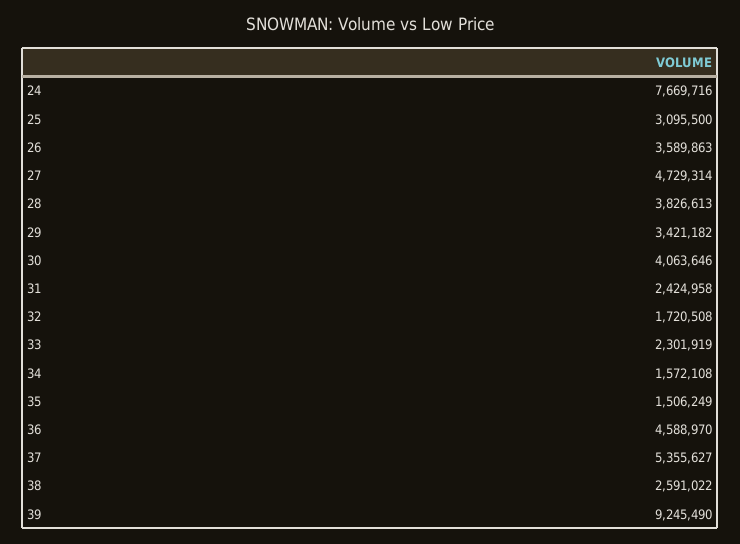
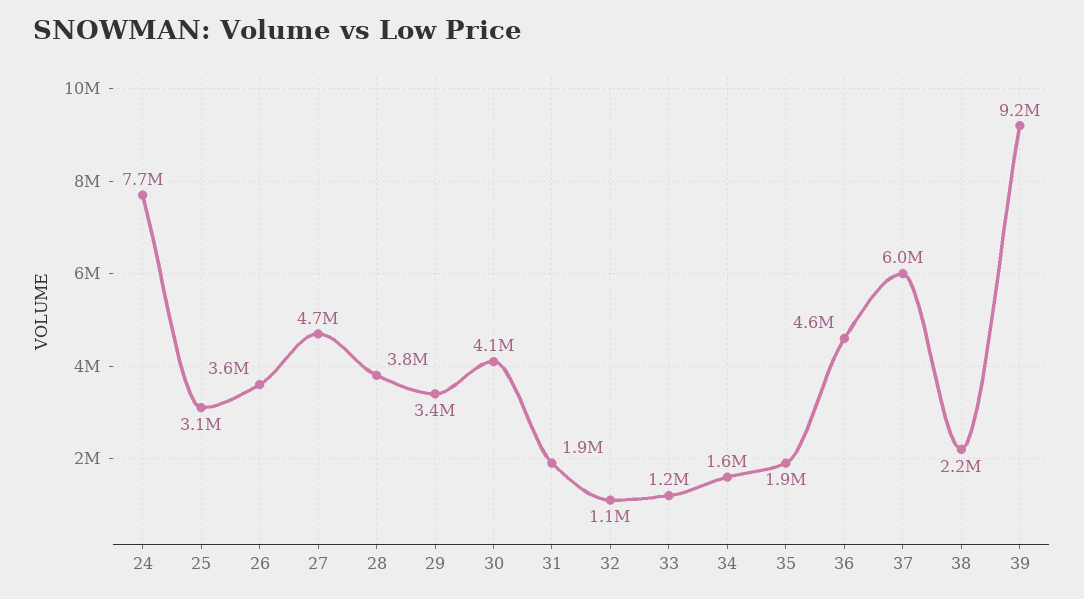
31: 2424958 -> 1900000
32: 1720508 -> 1100000
33: 2301919 -> 1200000
35: 1506249 -> 1900000
37: 5355627 -> 6000000
38: 2591022 -> 2200000

